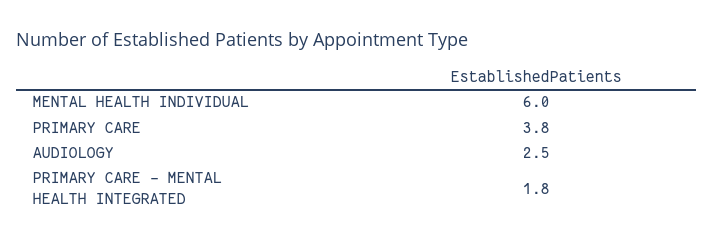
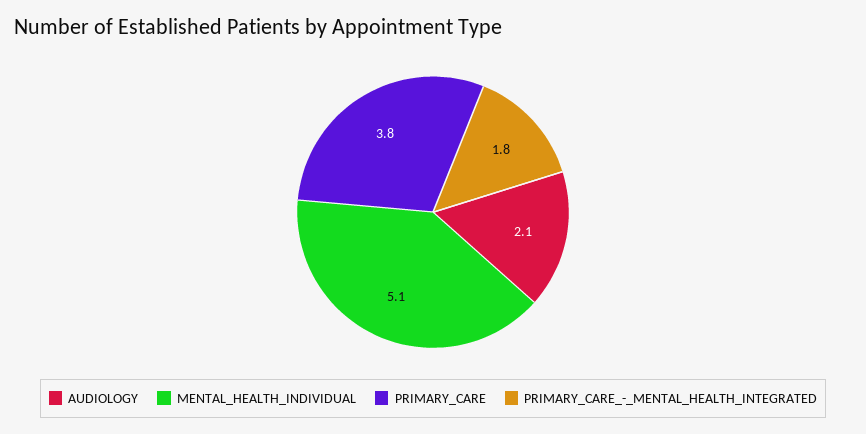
MENTAL HEALTH INDIVIDUAL: 6 -> 5.1
AUDIOLOGY: 2.5 -> 2.1

